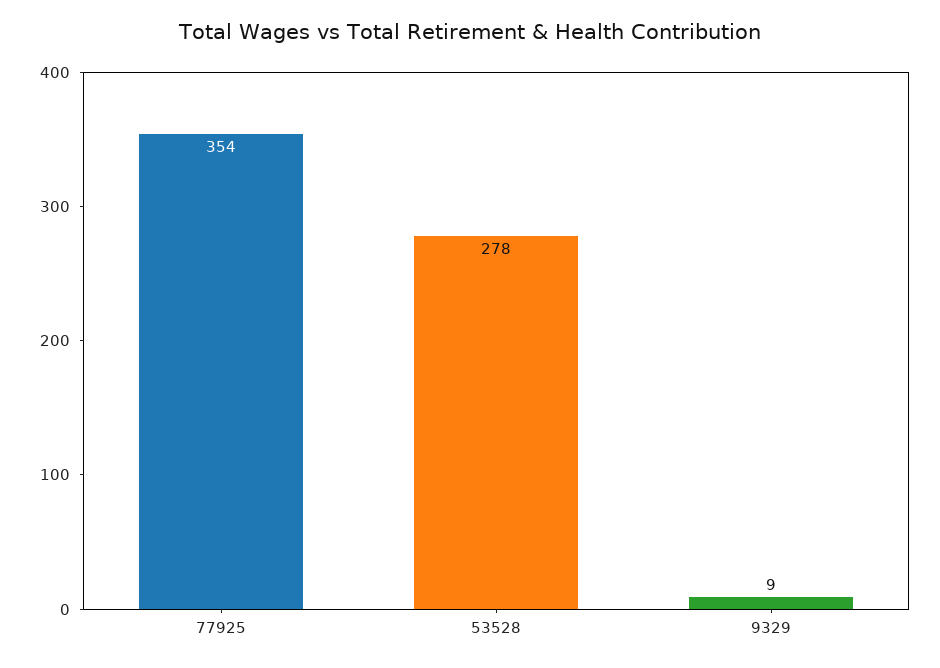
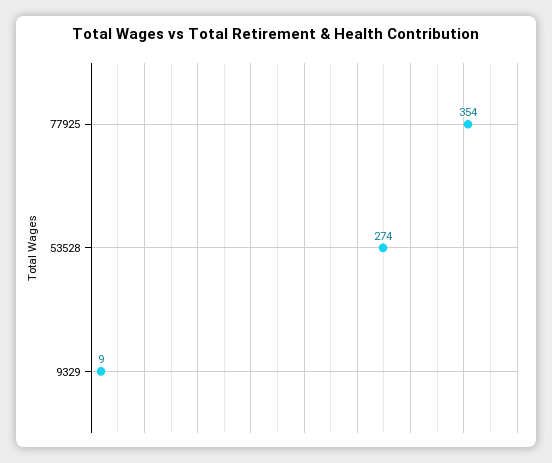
53528: 278 -> 274

